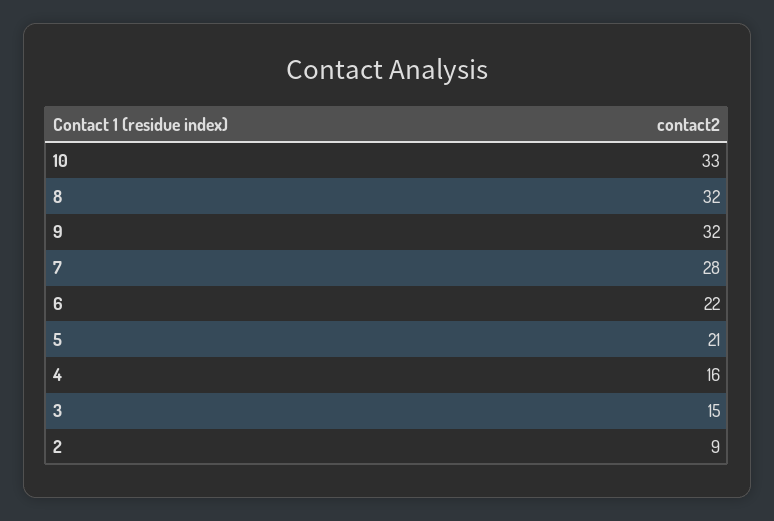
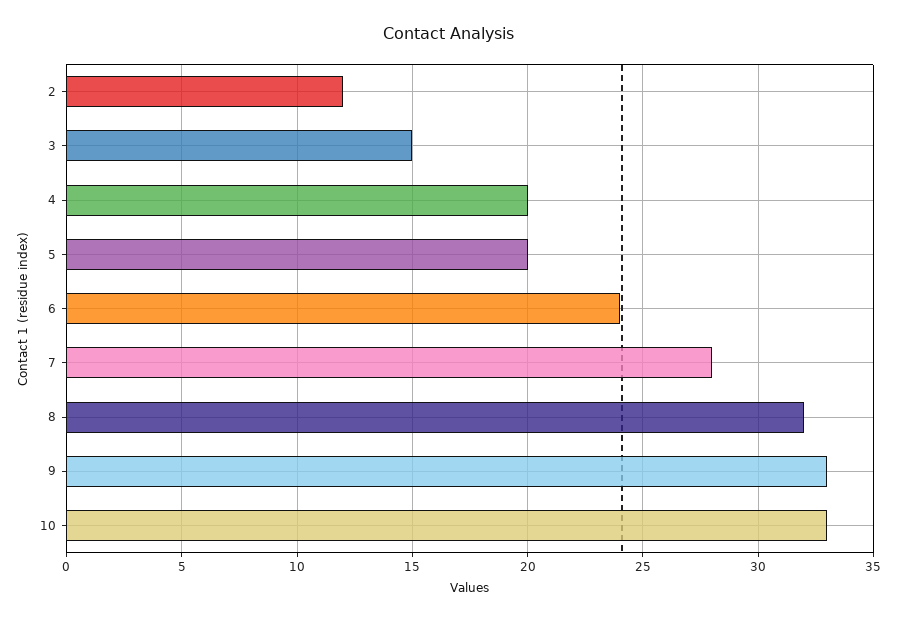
9: 32 -> 33
6: 22 -> 24
5: 21 -> 20
4: 16 -> 20
2: 9 -> 12

